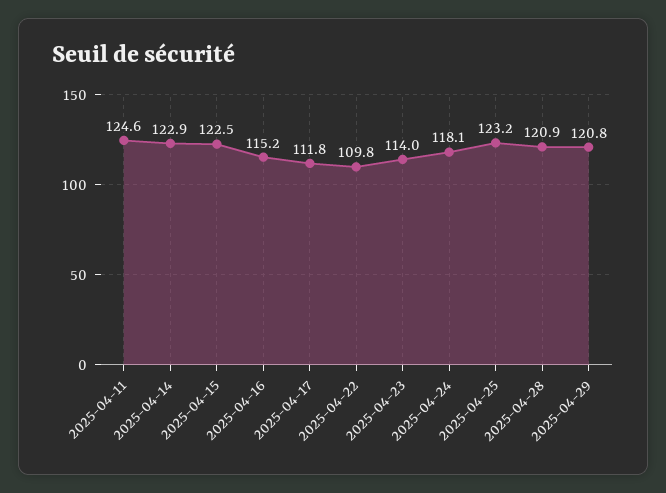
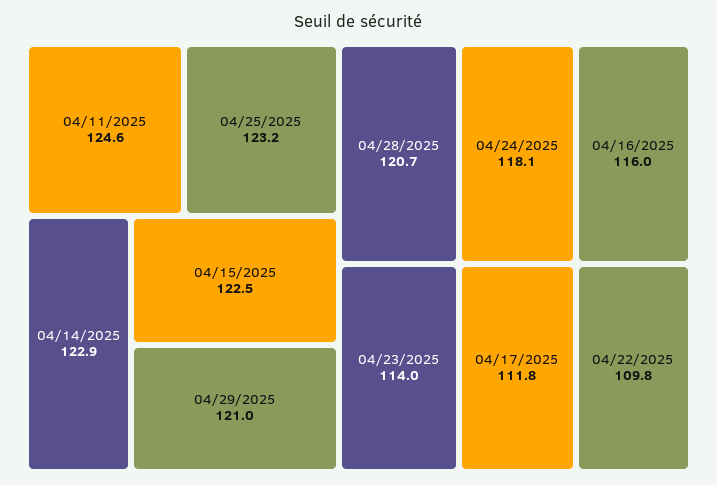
2025-04-16: 115.2 -> 116
2025-04-28: 120.9 -> 120.7
2025-04-29: 120.8 -> 121

